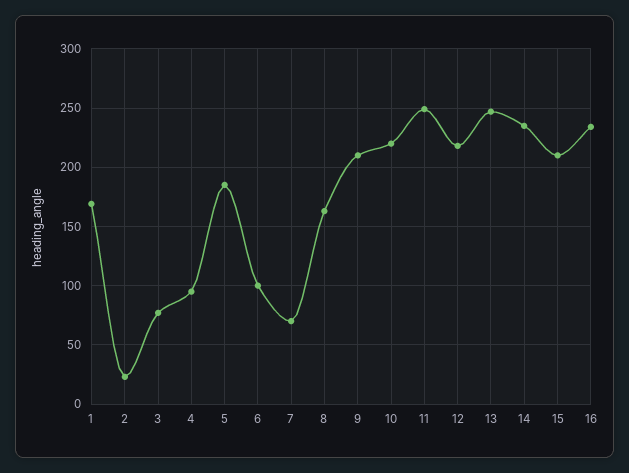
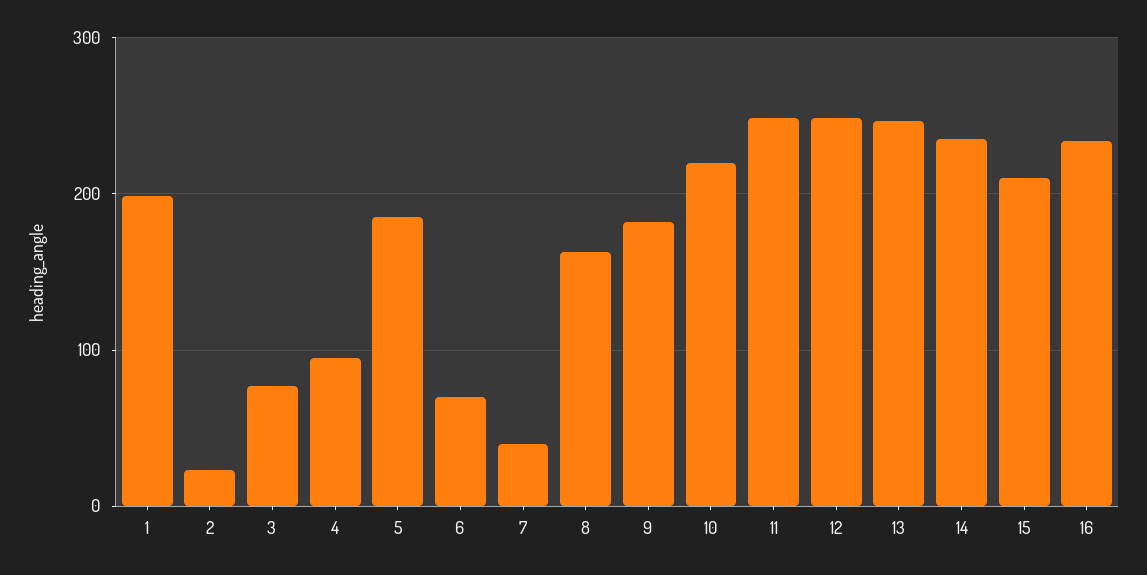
1: 170 -> 200
6: 100 -> 70
7: 70 -> 40
9: 210 -> 180
12: 220 -> 250

